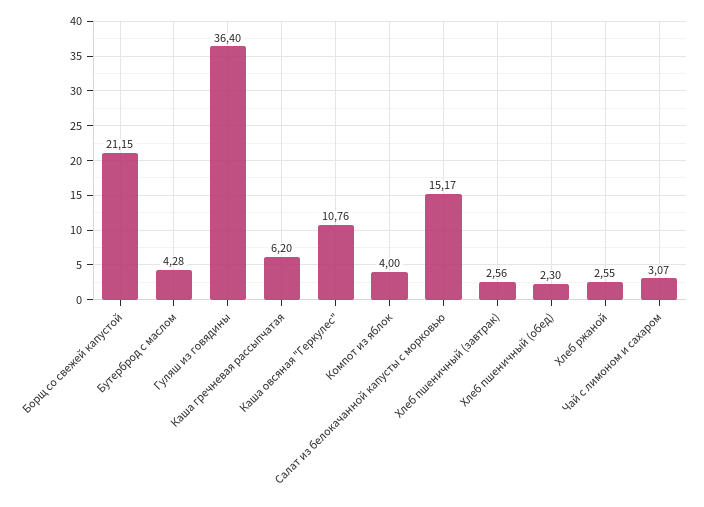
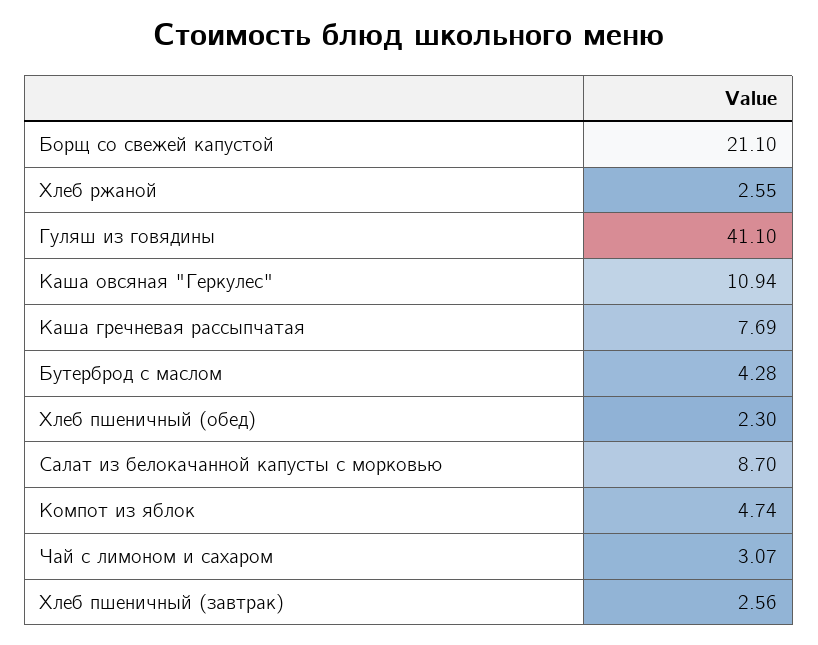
Борщ со свежей капустой: 21.15 -> 21.1
Гуляш из говядины: 36.4 -> 41.1
Каша гречневая рассыпчатая: 6.2 -> 7.69
Каша овсяная "Геркулес": 10.76 -> 10.94
Компот из яблок: 4 -> 4.74
Салат из белокачанной капусты с морковью: 15.17 -> 8.7

